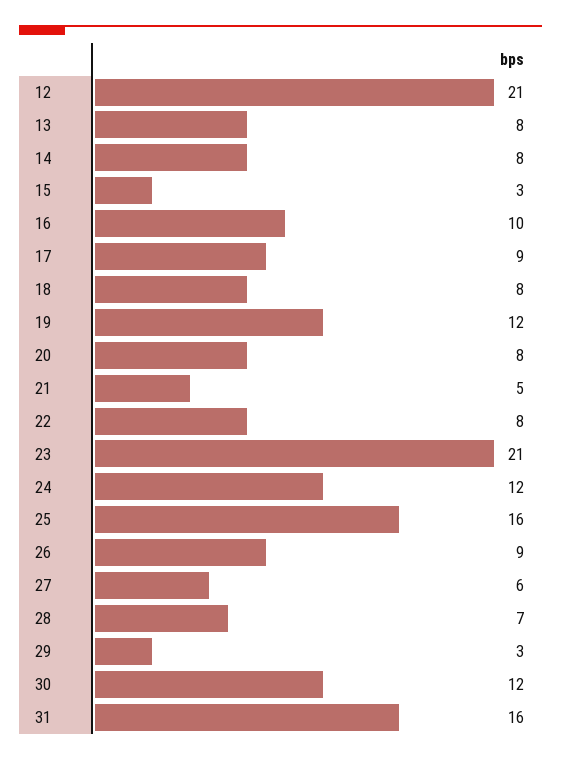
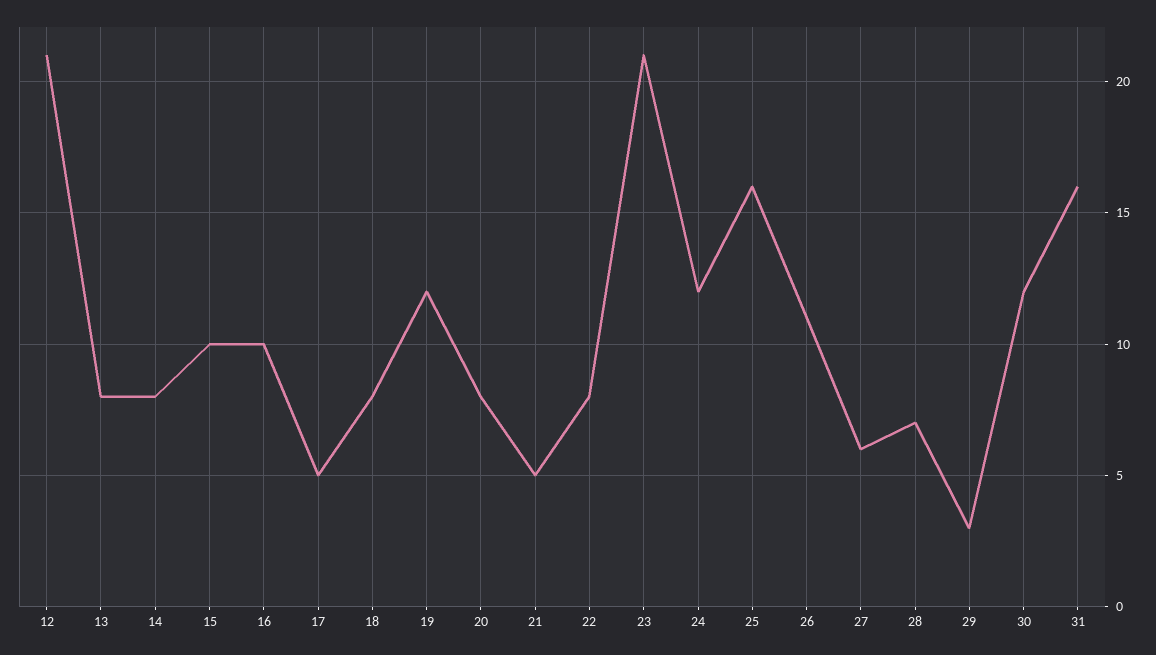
15: 3 -> 10
17: 9 -> 5
26: 9 -> 11

